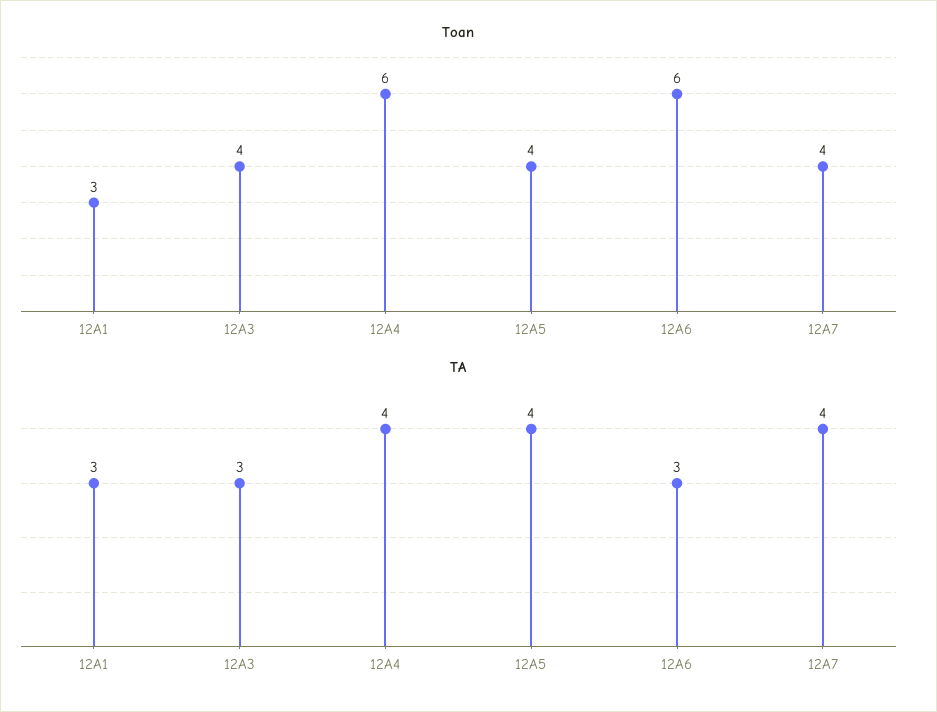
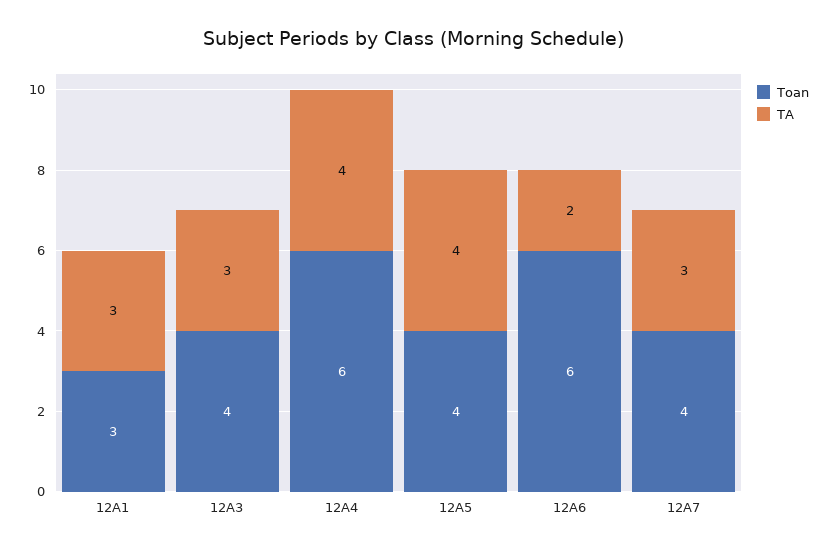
TA, 12A6: 3 -> 2
TA, 12A7: 4 -> 3

